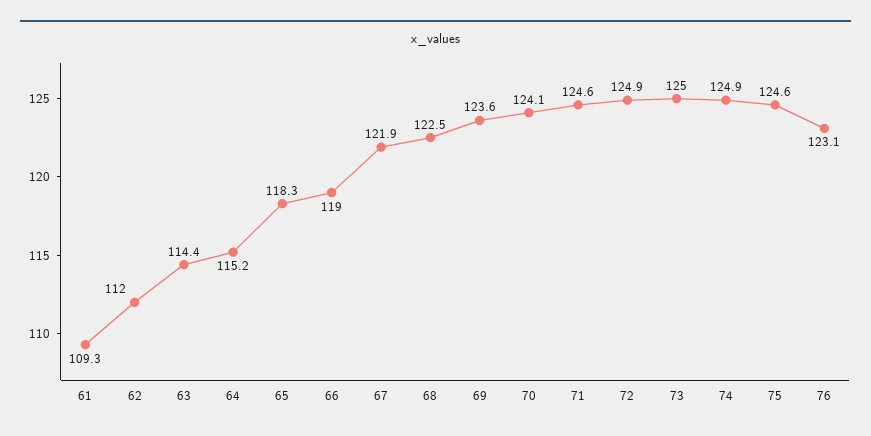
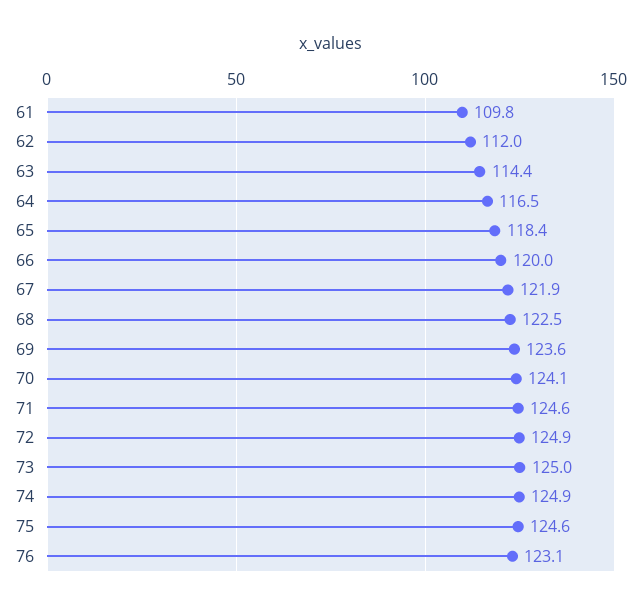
61: 109.3 -> 109.8
64: 115.2 -> 116.5
65: 118.3 -> 118.4
66: 119 -> 120

